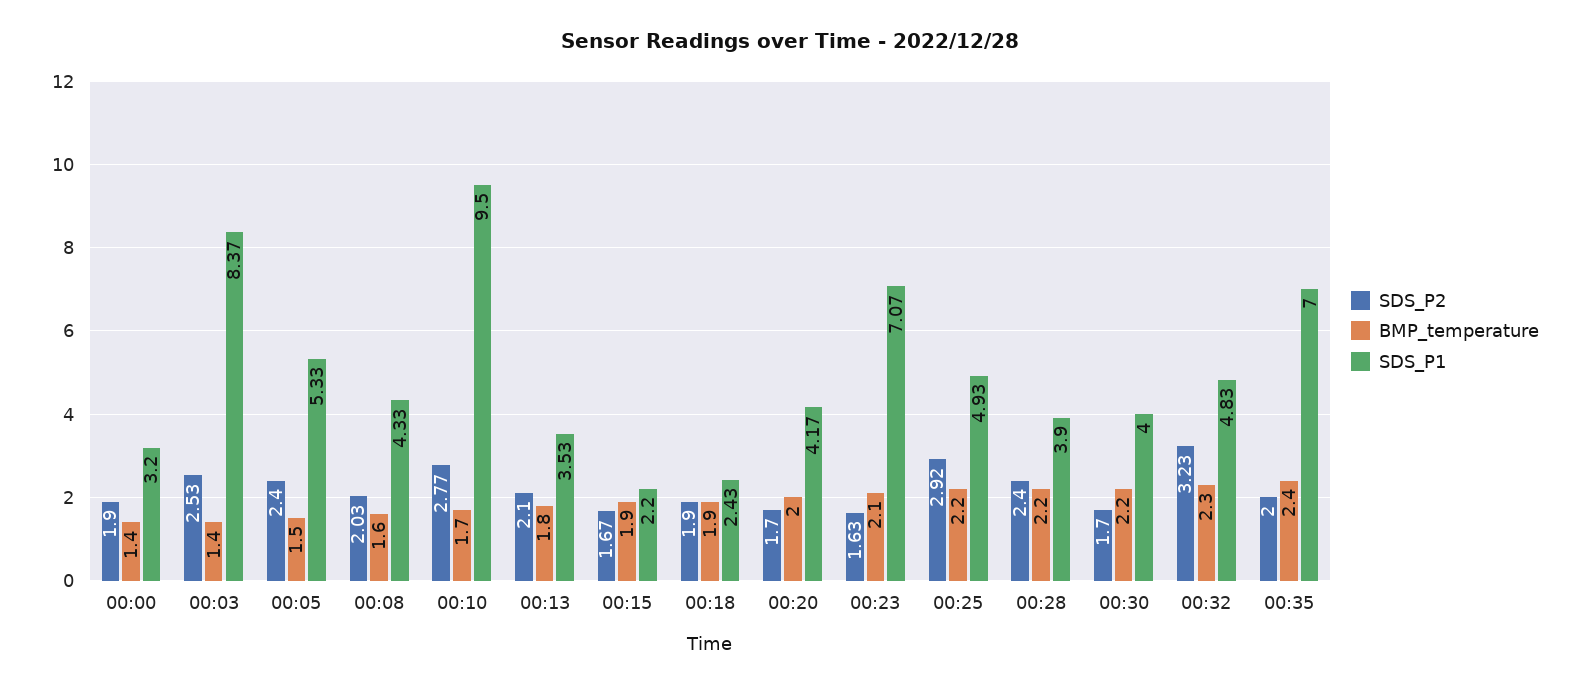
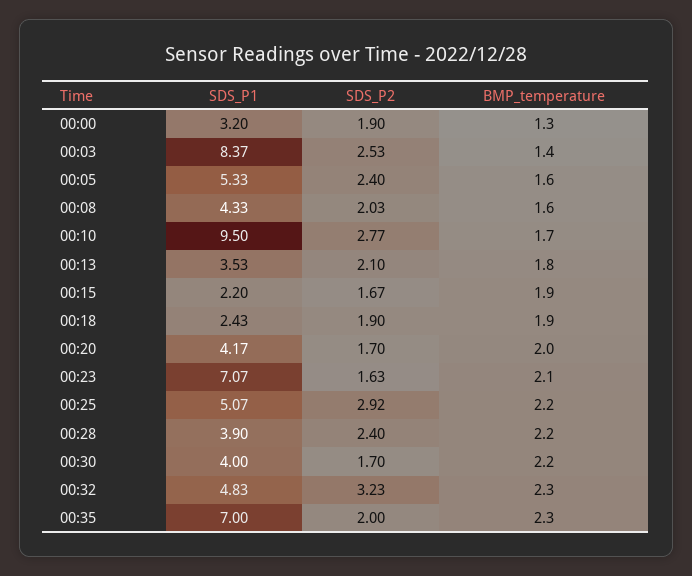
BMP_temperature, 00:00: 1.4 -> 1.3
BMP_temperature, 00:05: 1.5 -> 1.6
SDS_P1, 00:25: 4.93 -> 5.07
BMP_temperature, 00:35: 2.4 -> 2.3

